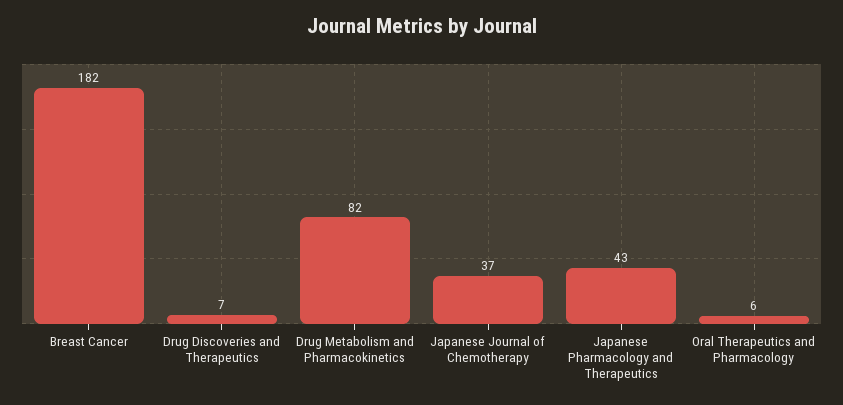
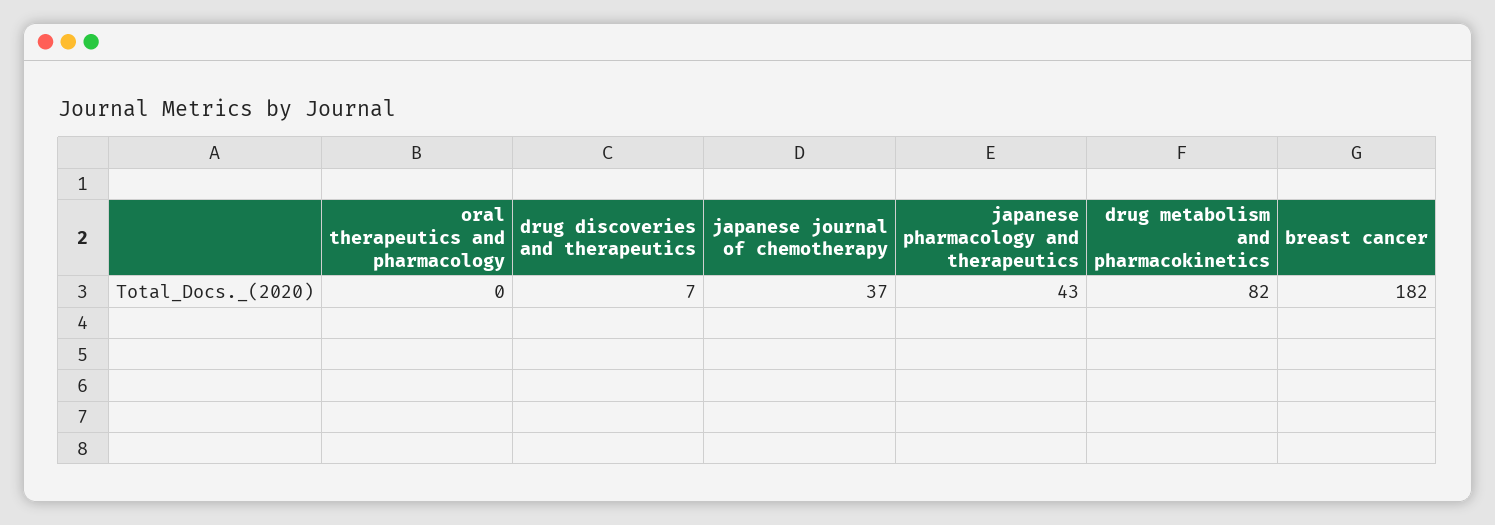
Oral Therapeutics and Pharmacology: 6 -> 0

